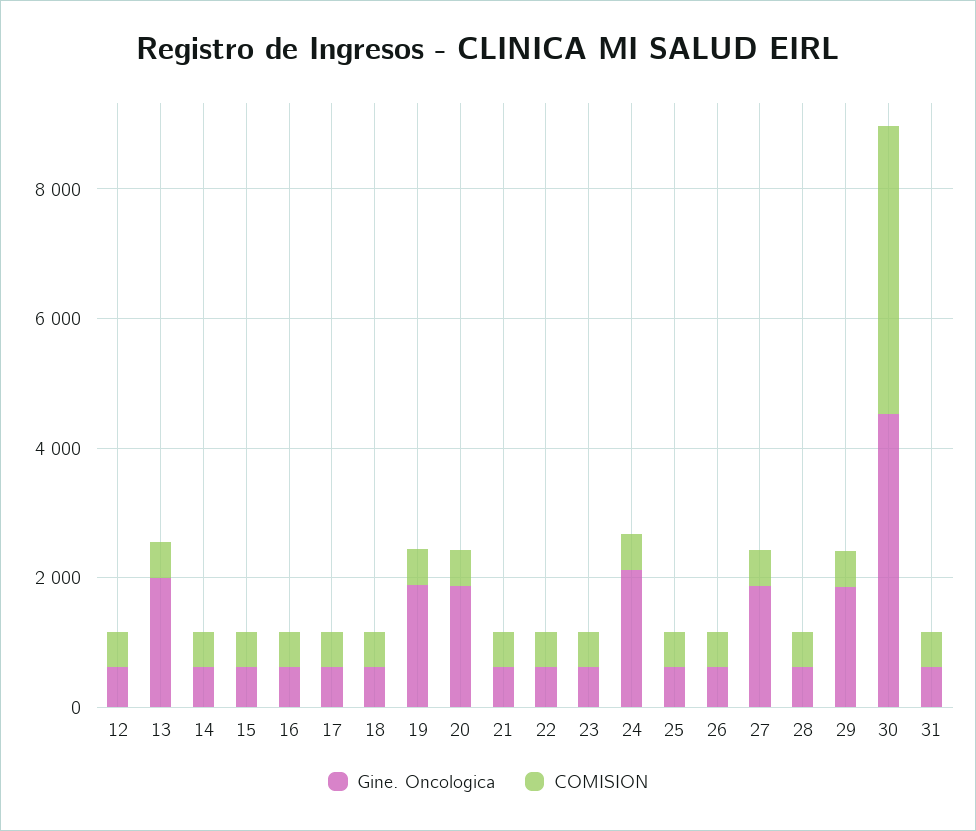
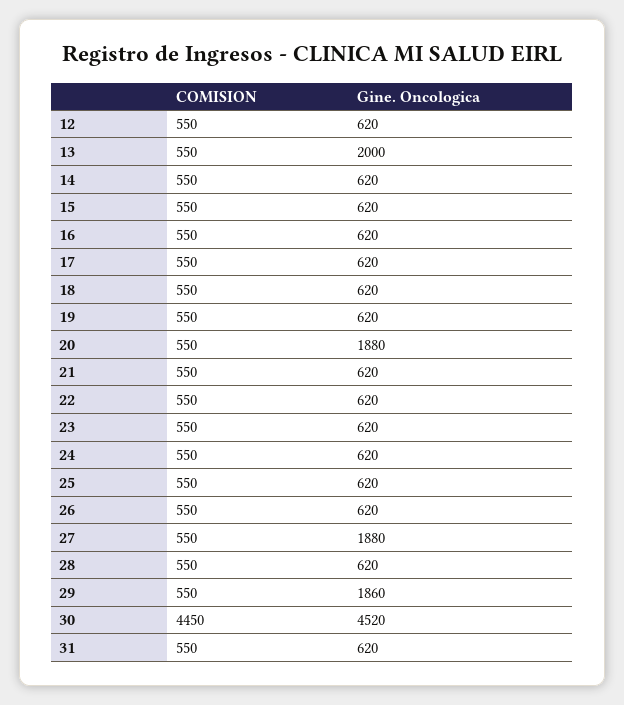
Gine. Oncologica, 19: 2000 -> 620
Gine. Oncologica, 24: 2000 -> 620

